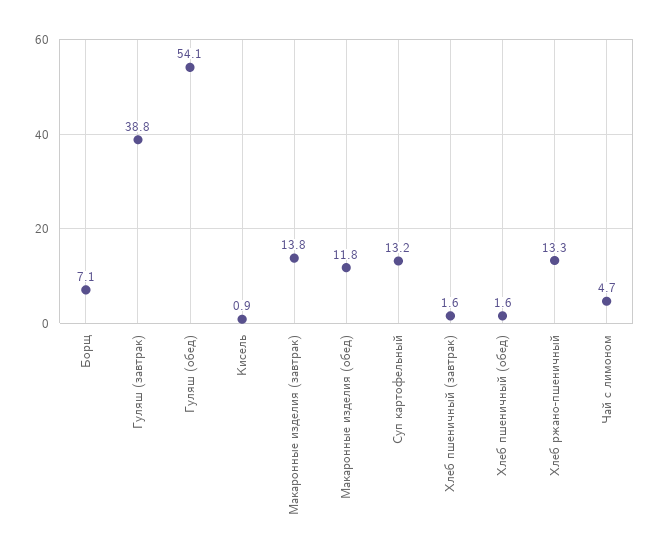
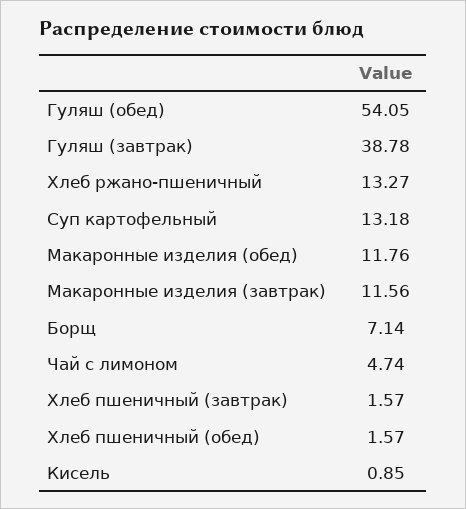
Макаронные изделия (завтрак): 13.8 -> 11.56

